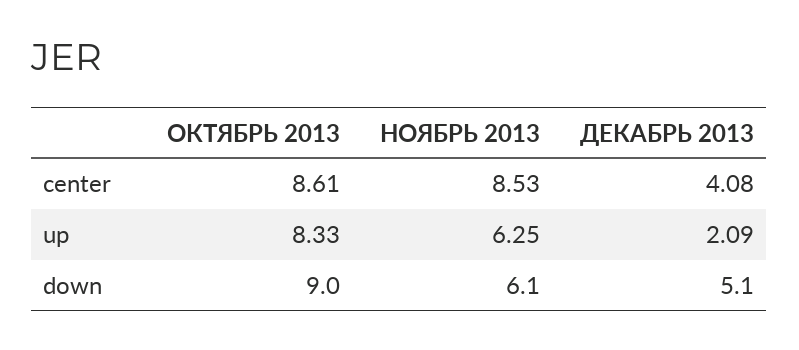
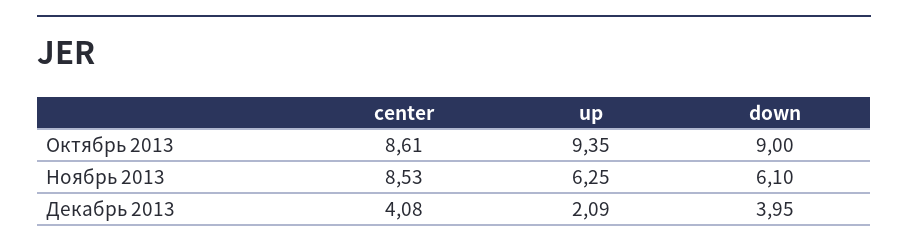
ОКТЯБРЬ 2013, up: 8.33 -> 9.35
ДЕКАБРЬ 2013, down: 5.1 -> 3.95

